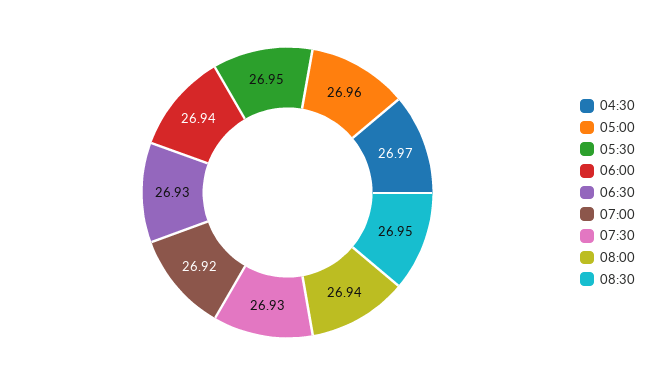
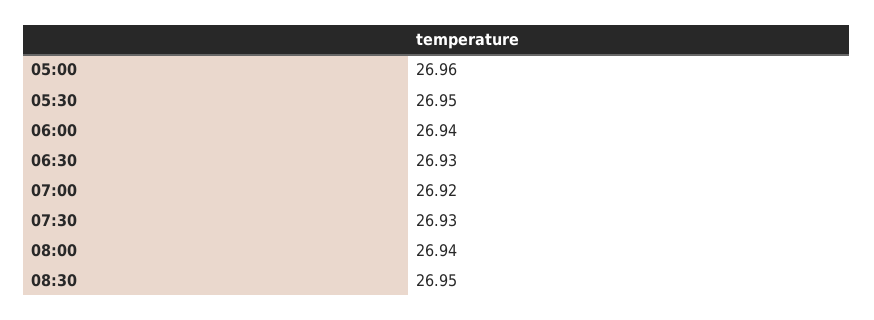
04:30: 26.97 -> none

